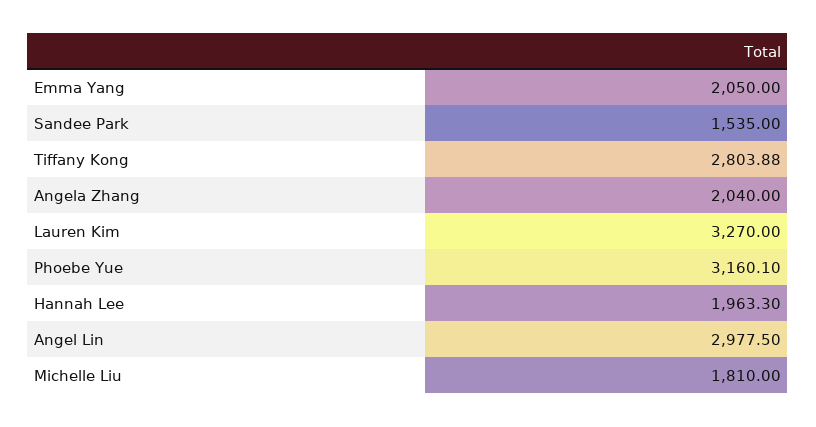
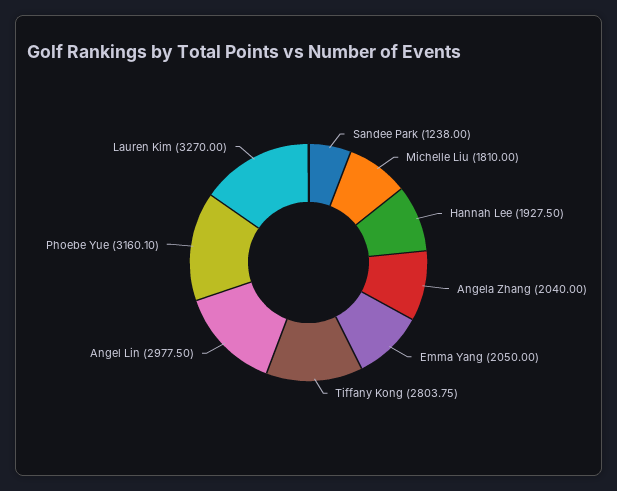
Sandee Park: 1535 -> 1238
Tiffany Kong: 2803.88 -> 2803.75
Hannah Lee: 1963.3 -> 1927.5

